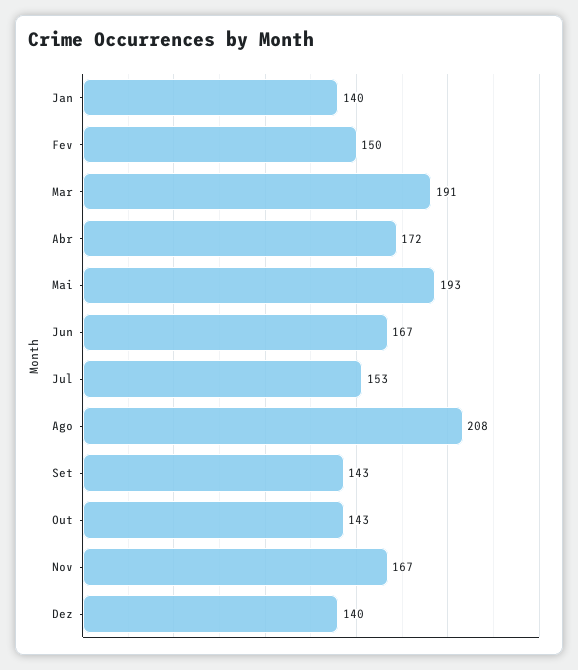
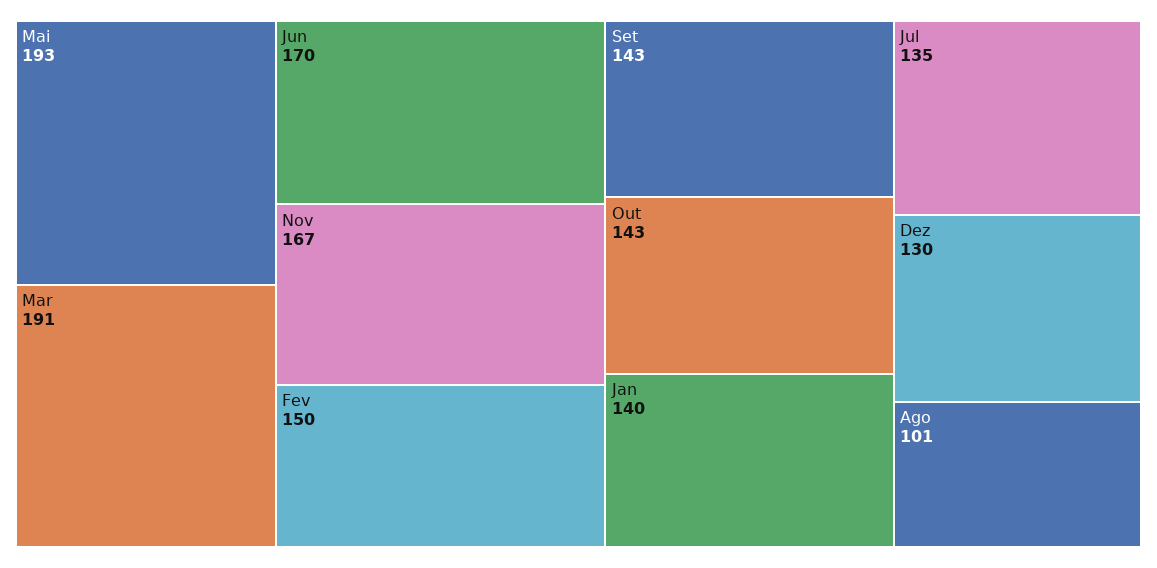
Abr: 172 -> none
Jun: 167 -> 170
Jul: 153 -> 135
Ago: 208 -> 101
Dez: 140 -> 130

